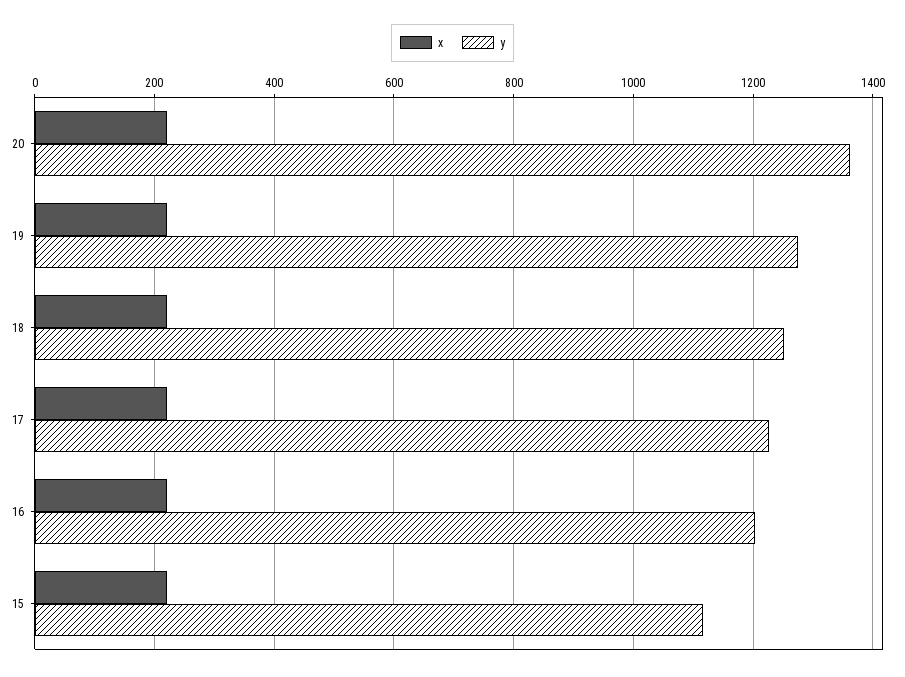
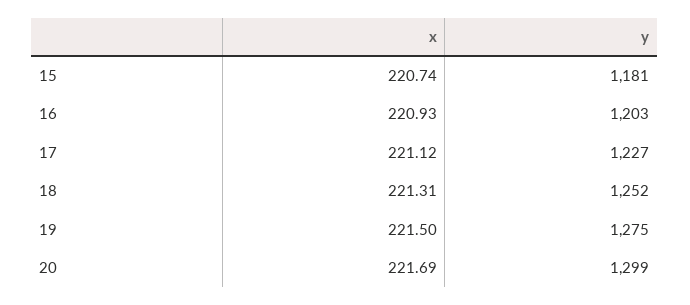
y, 20: 1360 -> 1299
y, 15: 1120 -> 1181

